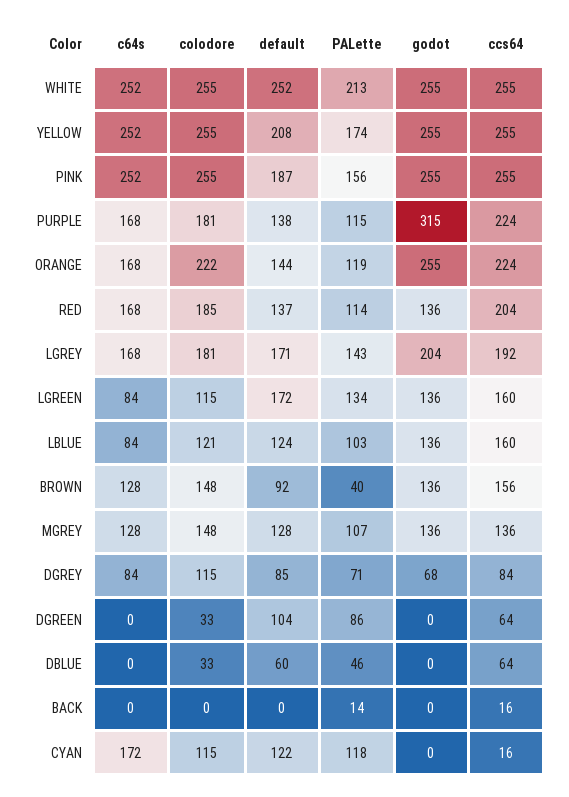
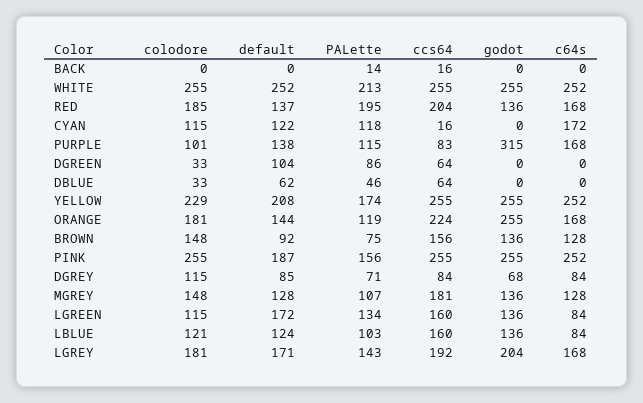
colodore, YELLOW: 255 -> 229
colodore, PURPLE: 181 -> 101
ccs64, PURPLE: 224 -> 83
colodore, ORANGE: 222 -> 181
PALette, RED: 114 -> 195
PALette, BROWN: 40 -> 75
ccs64, MGREY: 136 -> 181
default, DBLUE: 60 -> 62

